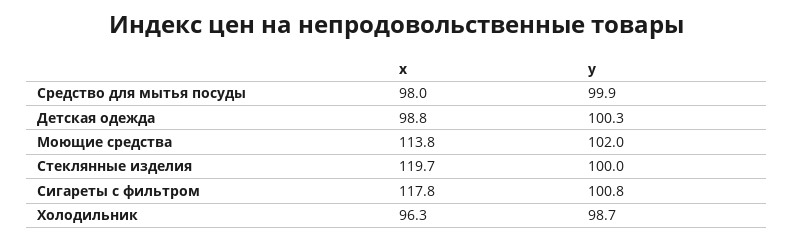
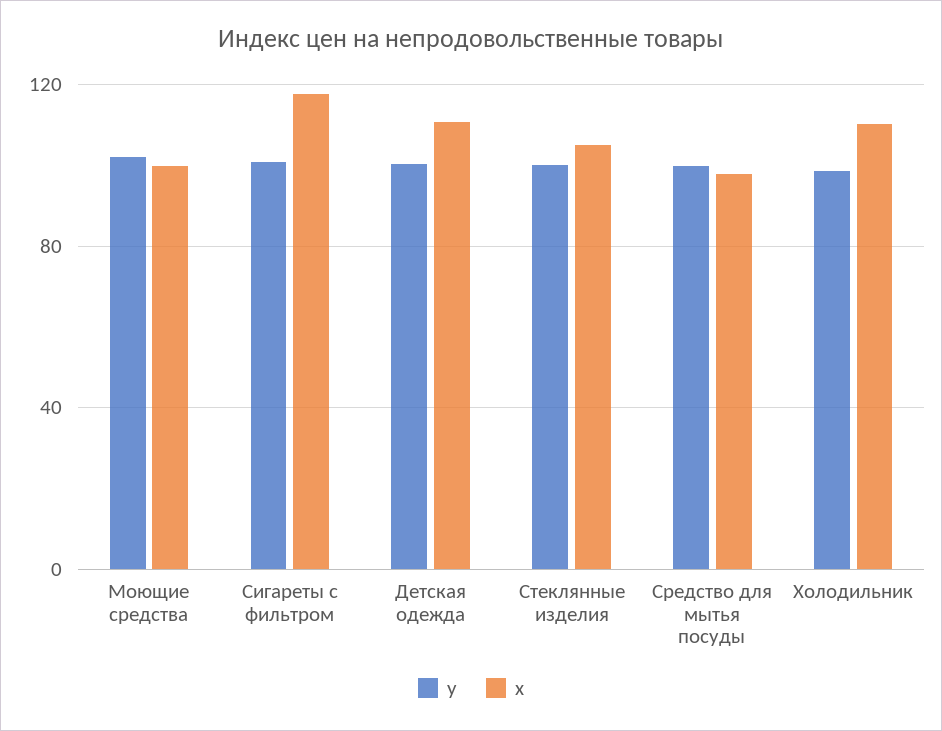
x, Детская одежда: 98.8 -> 110
x, Моющие средства: 113.8 -> 100
x, Стеклянные изделия: 119.7 -> 105
x, Холодильник: 96.3 -> 110

